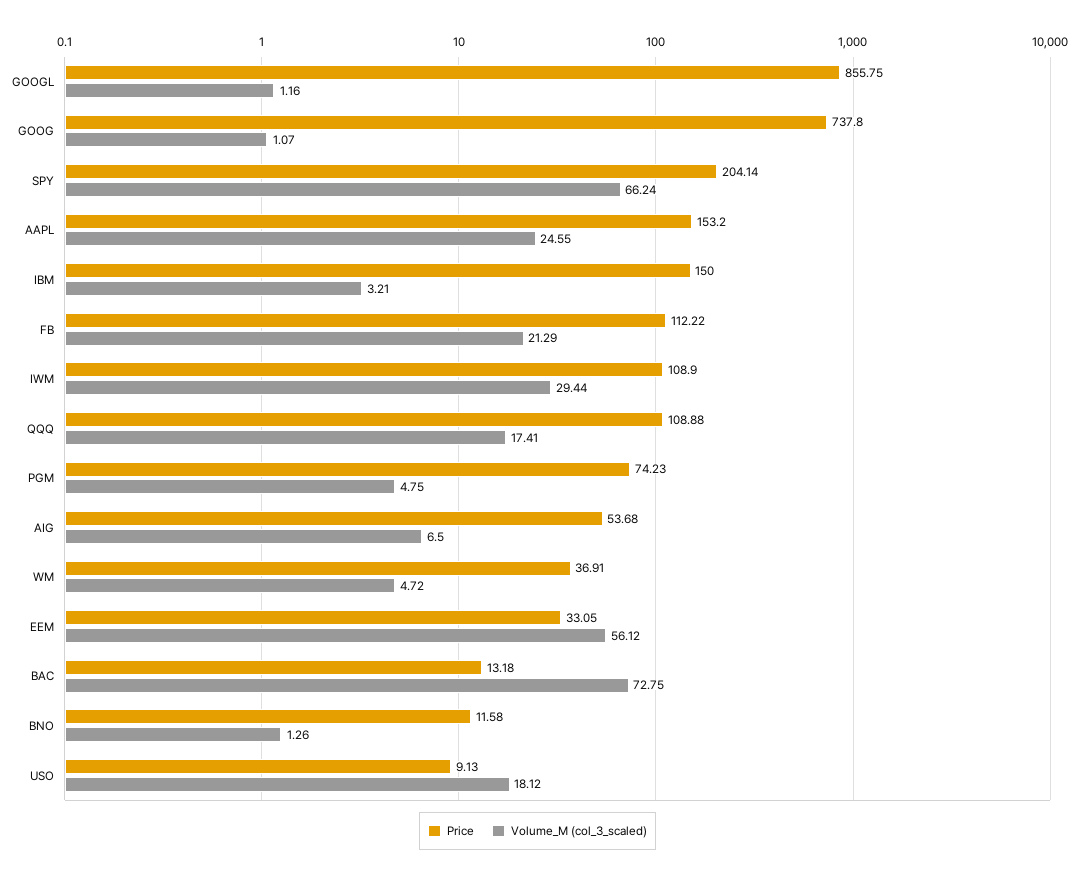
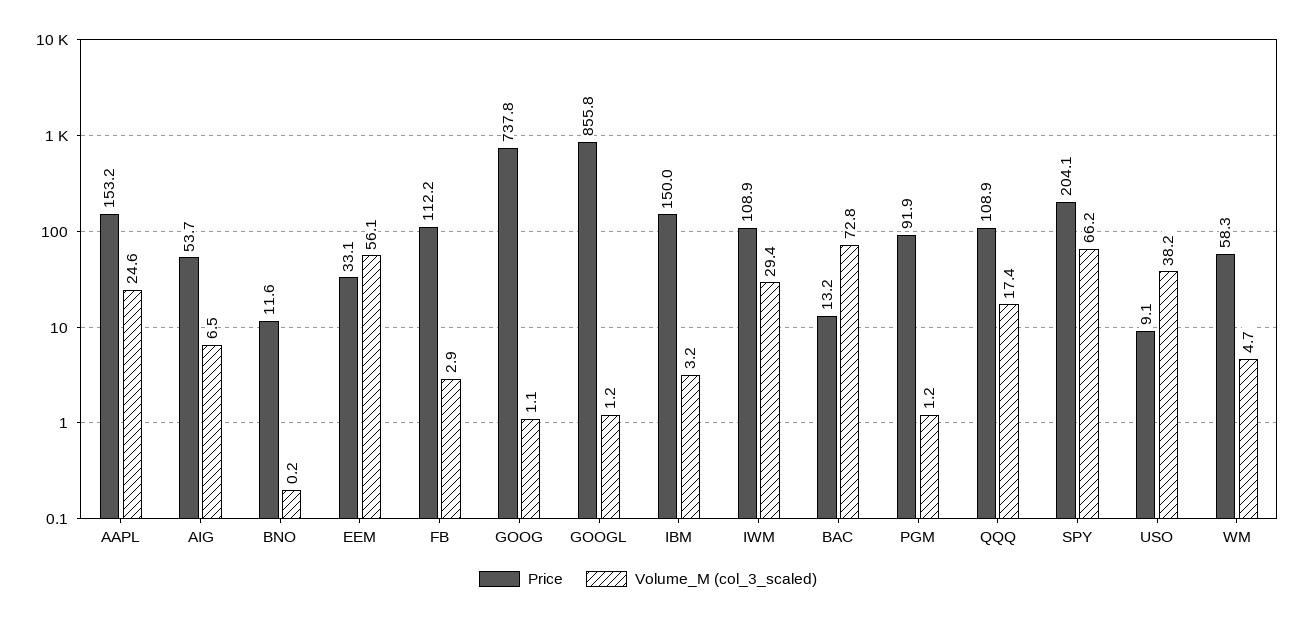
Volume_M (col_3_scaled), FB: 21.29 -> 2.9
Price, PGM: 74.23 -> 91.9
Volume_M (col_3_scaled), PGM: 4.75 -> 1.2
Price, WM: 36.91 -> 58.3
Volume_M (col_3_scaled), BNO: 1.26 -> 0.2
Volume_M (col_3_scaled), USO: 18.12 -> 38.2

